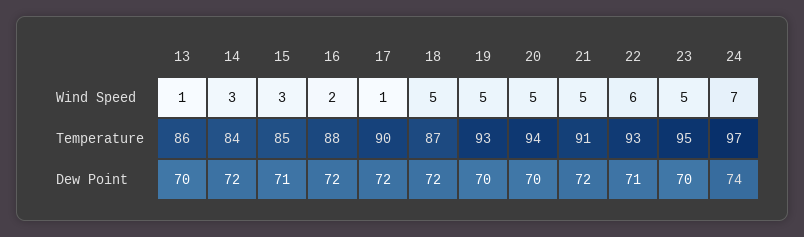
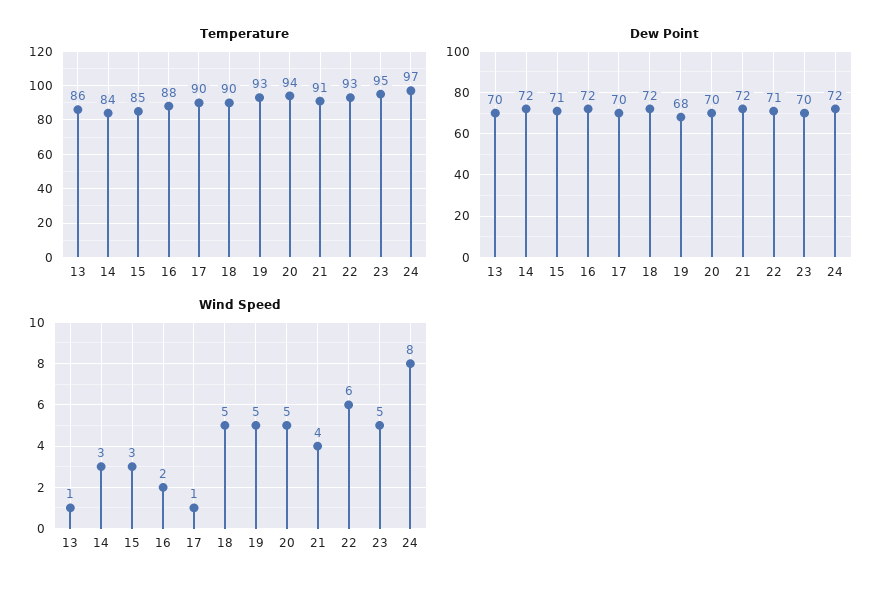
Wind Speed, 21: 5 -> 4
Wind Speed, 24: 7 -> 8
Temperature, 18: 87 -> 90
Dew Point, 17: 72 -> 70
Dew Point, 19: 70 -> 68
Dew Point, 24: 74 -> 72

